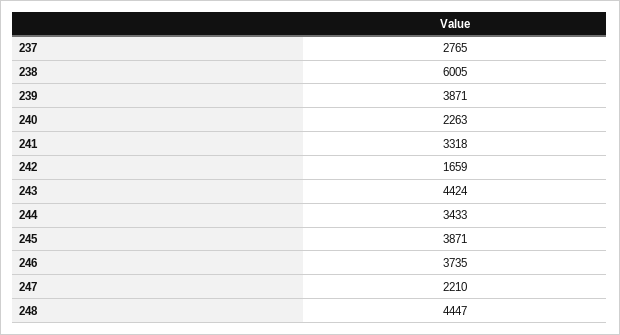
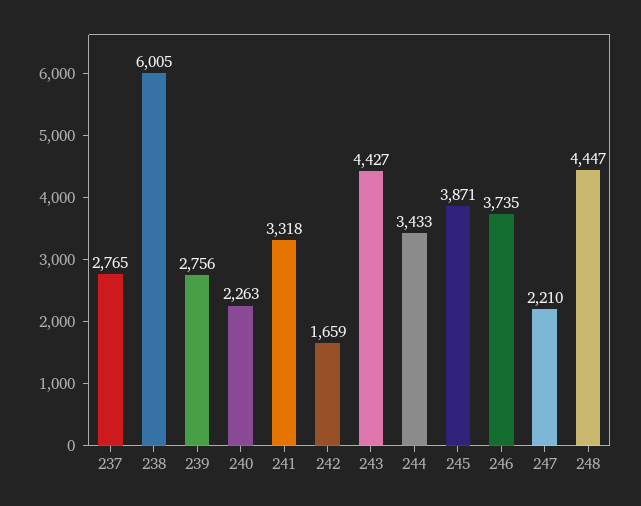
239: 3871 -> 2756
243: 4424 -> 4427

